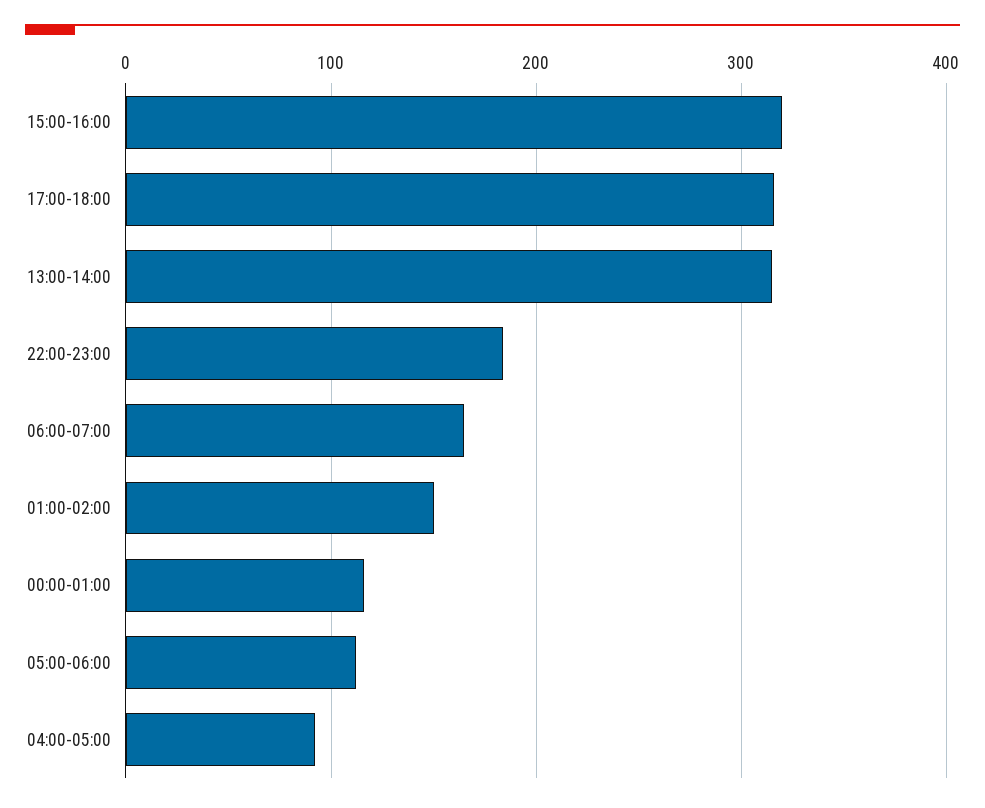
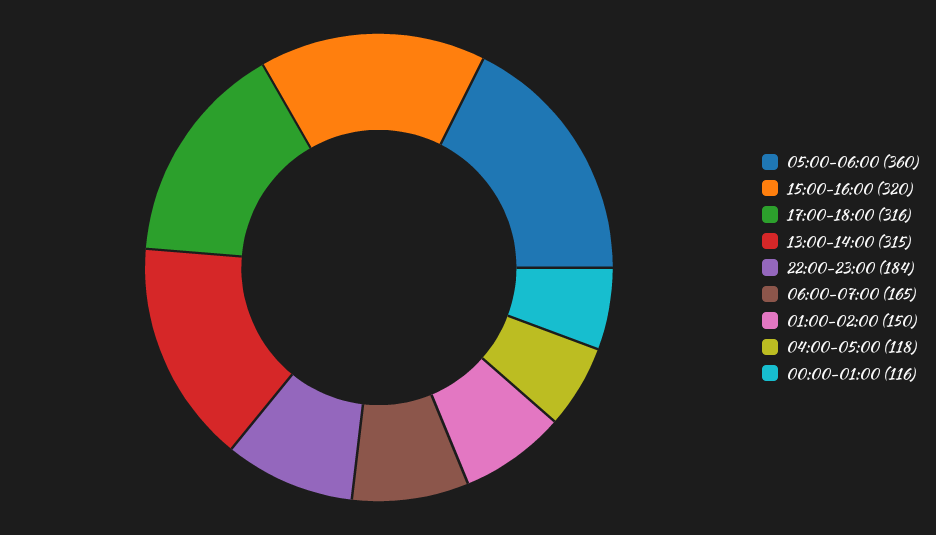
05:00-06:00: 110 -> 360
04:00-05:00: 90 -> 118

